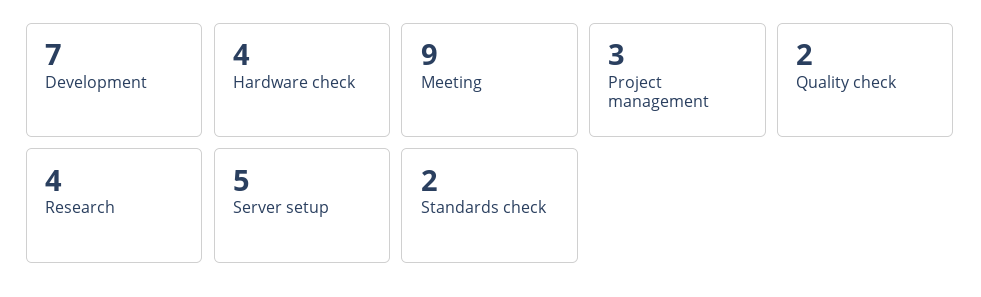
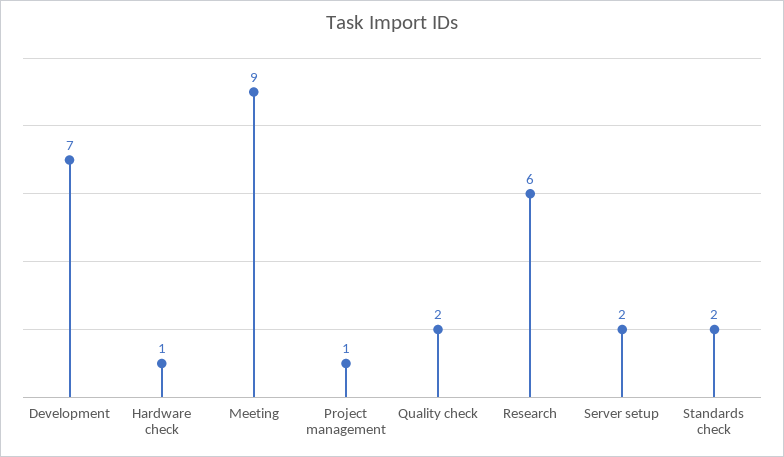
Hardware check: 4 -> 1
Project management: 3 -> 1
Research: 4 -> 6
Server setup: 5 -> 2

